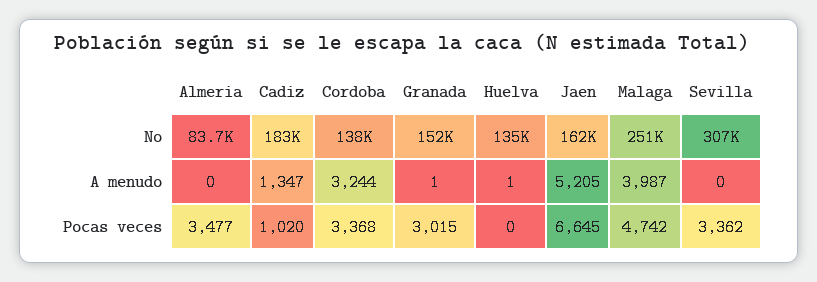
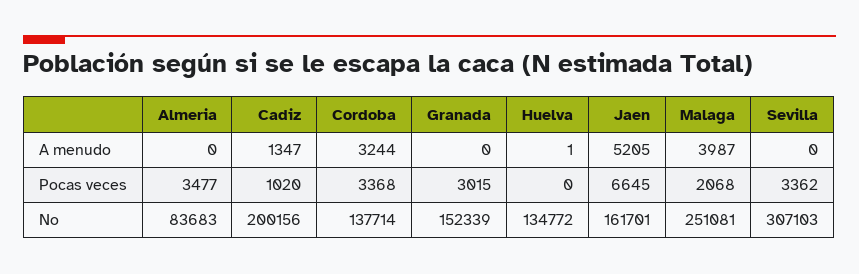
Cadiz, No: 183000 -> 200156
Granada, A menudo: 1 -> 0
Malaga, Pocas veces: 4742 -> 2068

